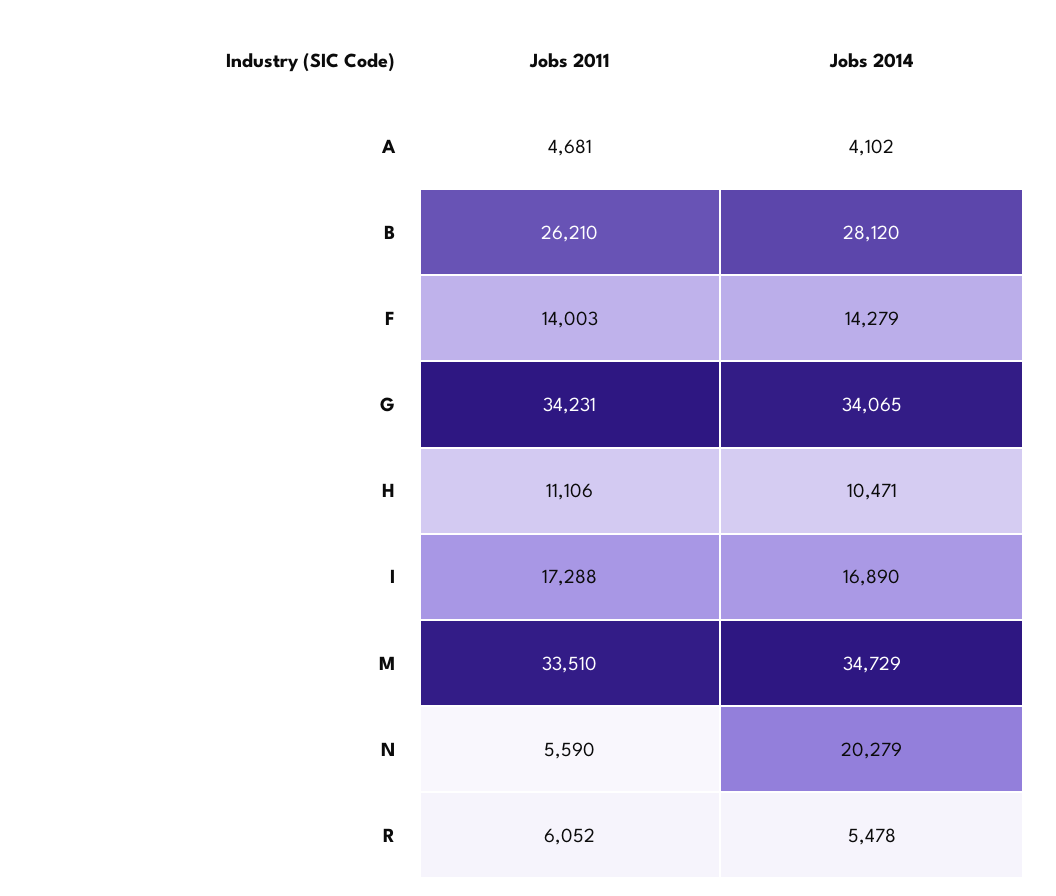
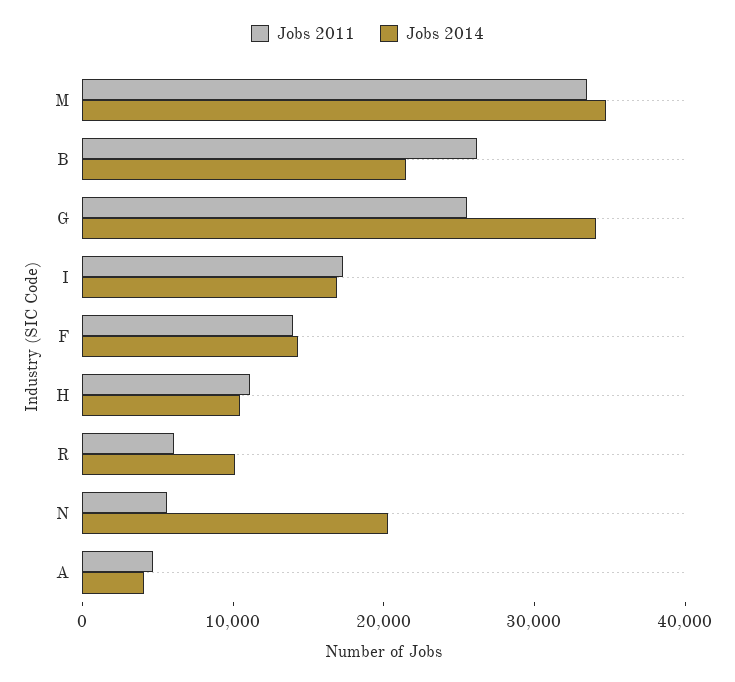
Jobs 2014, B: 28120 -> 22000
Jobs 2011, G: 34231 -> 26000
Jobs 2014, R: 5478 -> 10000

